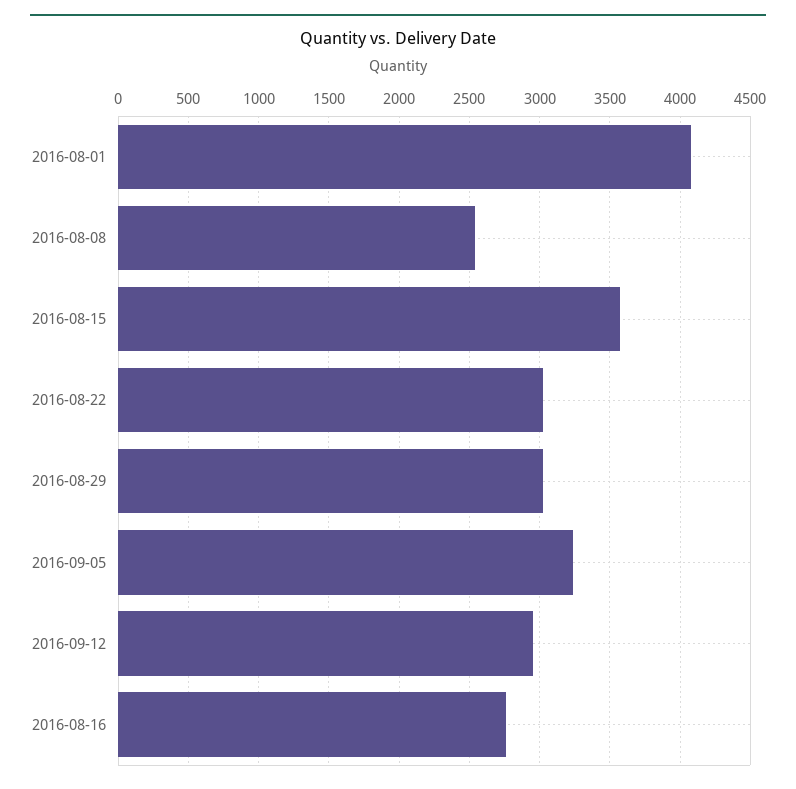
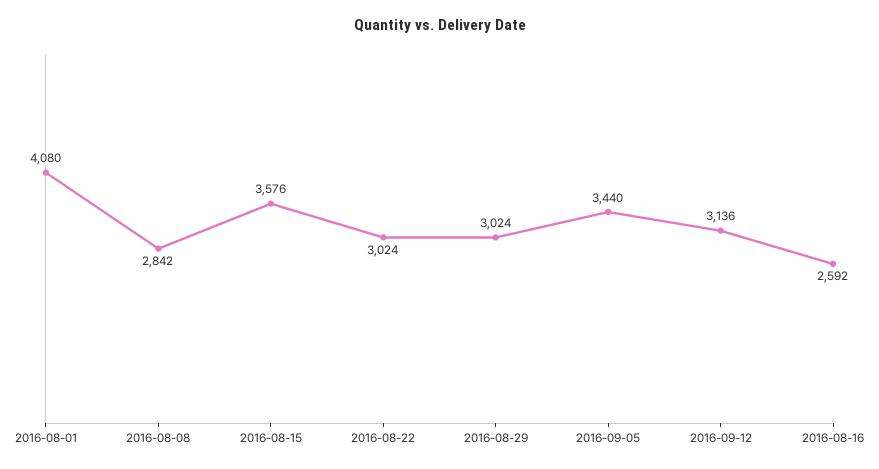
2016-08-08: 2550 -> 2842
2016-09-05: 3250 -> 3440
2016-09-12: 2950 -> 3136
2016-08-16: 2750 -> 2592

